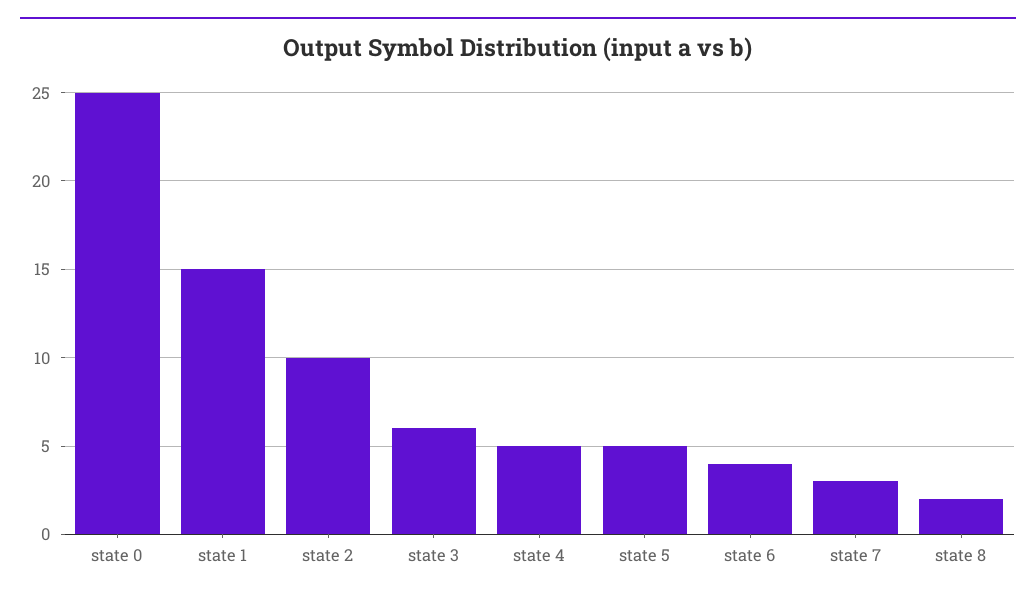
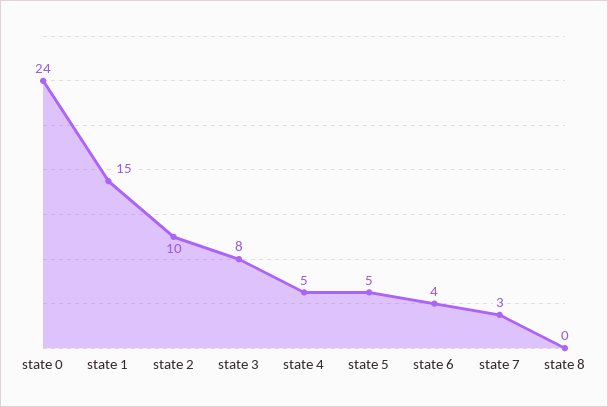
state 0: 25 -> 24
state 3: 6 -> 8
state 8: 2 -> 0

